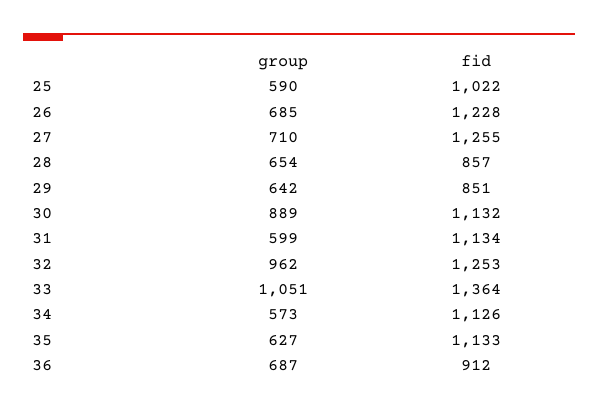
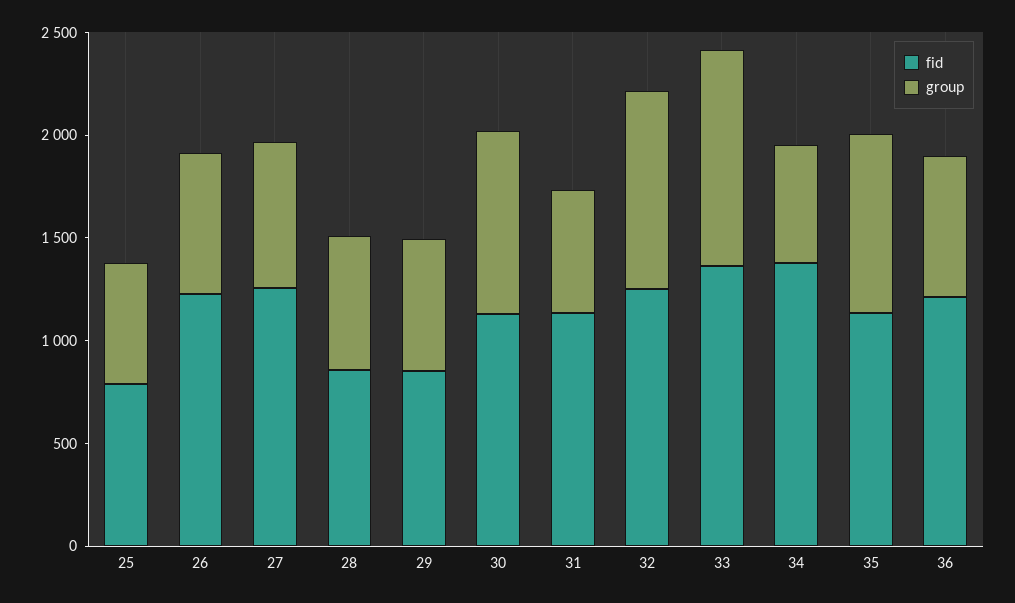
fid, 25: 1022 -> 800
fid, 34: 1126 -> 1400
group, 35: 627 -> 900
fid, 36: 912 -> 1200

